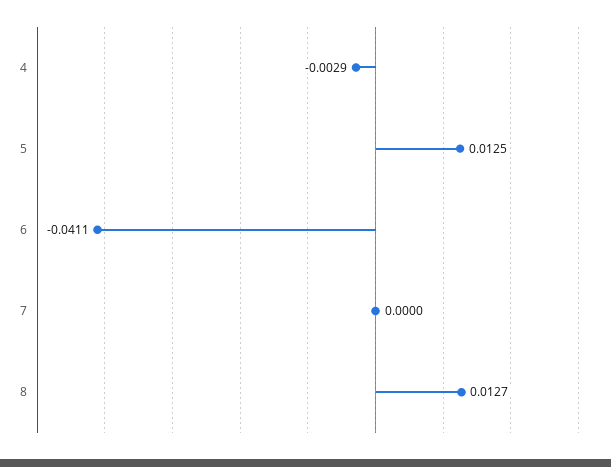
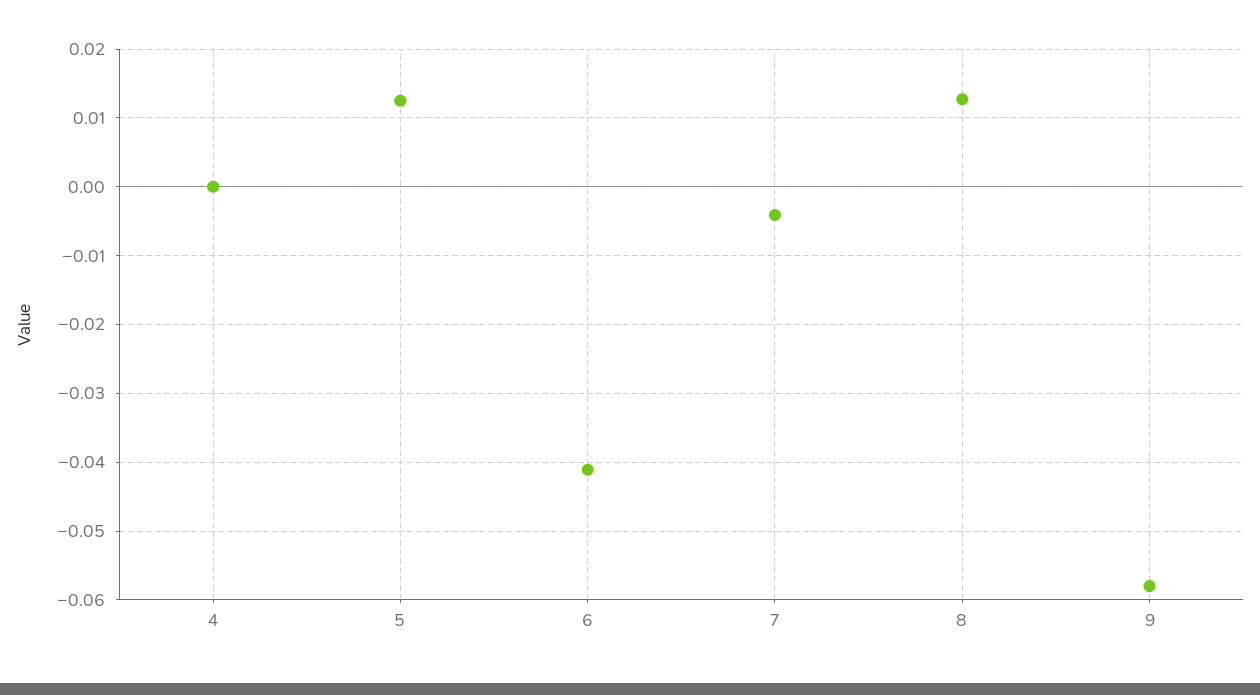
4: -0.0029 -> 0
7: 0 -> -0.004
9: none -> -0.058

